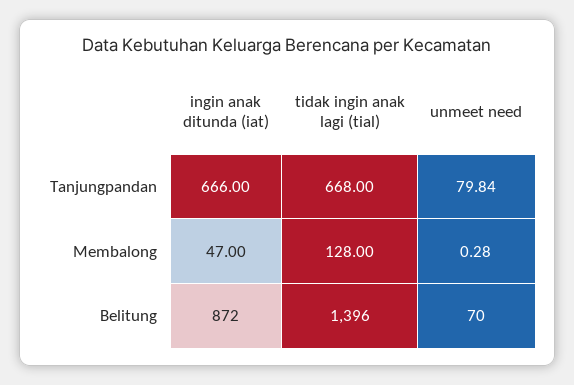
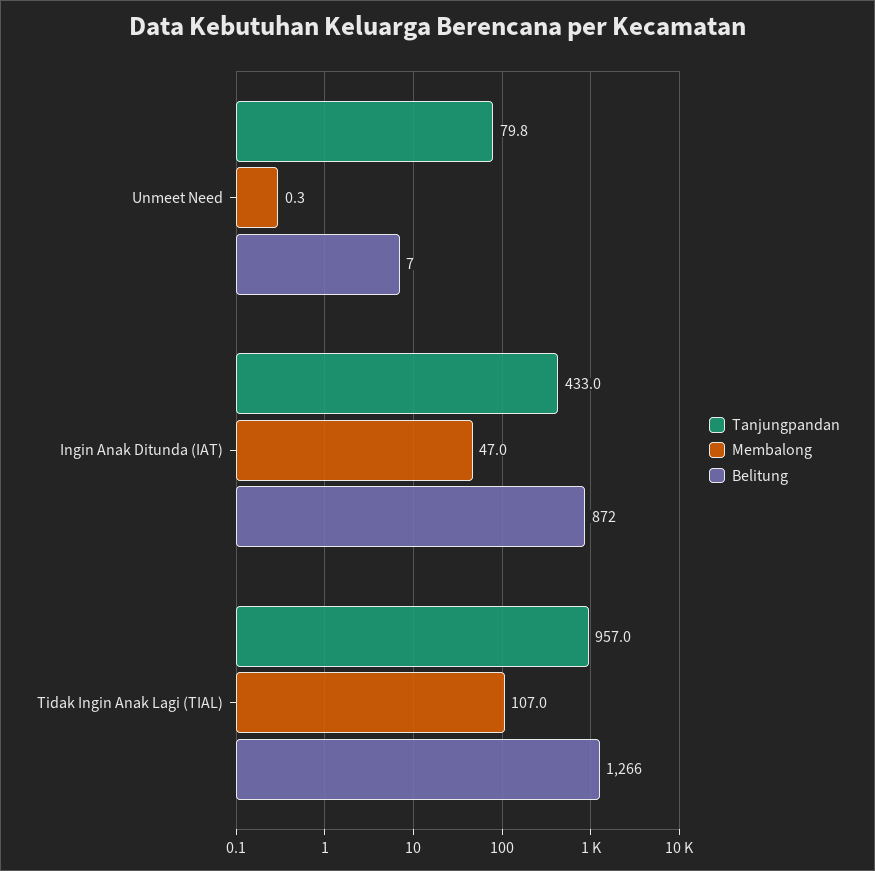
Tanjungpandan, ingin anak ditunda (iat): 666 -> 433
Tanjungpandan, tidak ingin anak lagi (tial): 668 -> 957
Membalong, tidak ingin anak lagi (tial): 128 -> 107
Belitung, tidak ingin anak lagi (tial): 1396 -> 1266
Belitung, unmeet need: 70 -> 7

